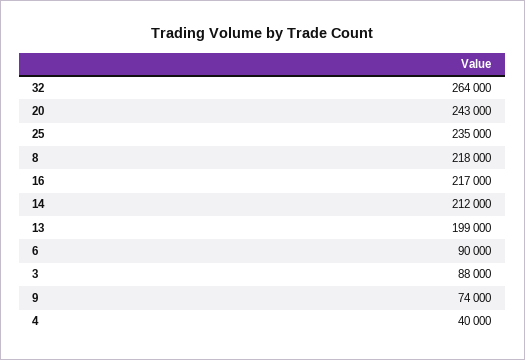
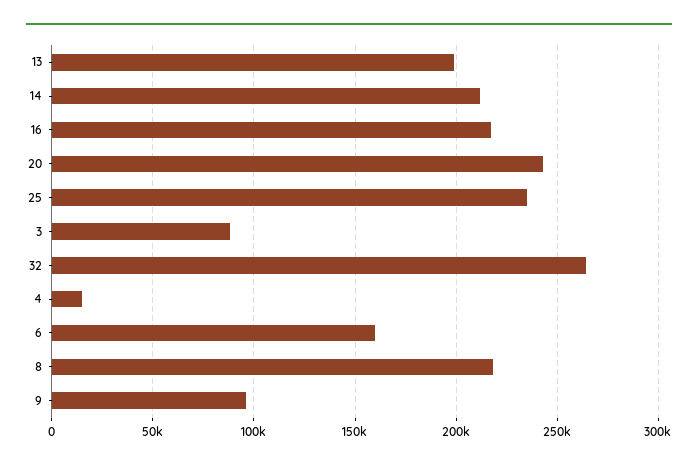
6: 90000 -> 160000
9: 74000 -> 95000
4: 40000 -> 15000

